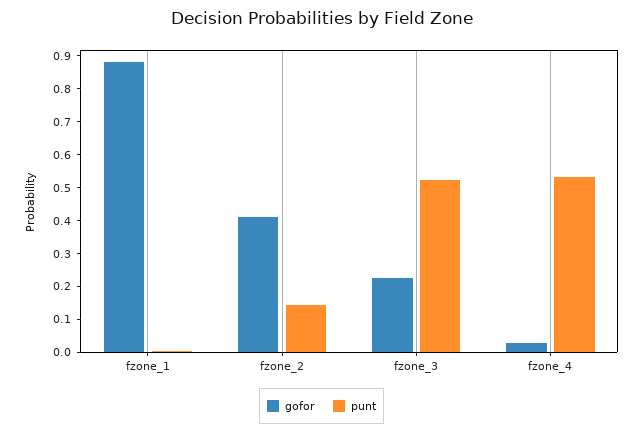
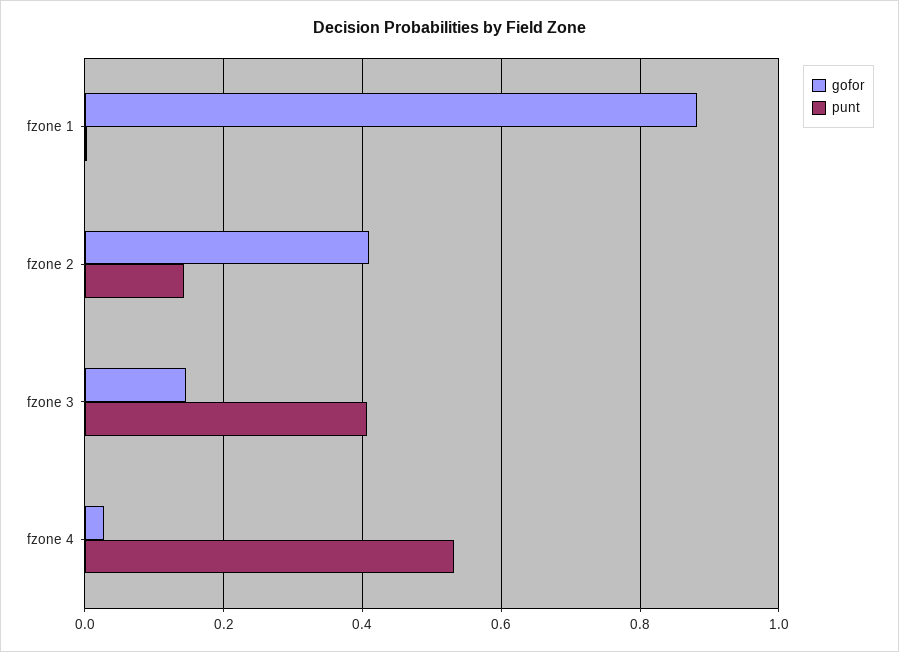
gofor, fzone_3: 0.225 -> 0.14
punt, fzone_3: 0.525 -> 0.4

